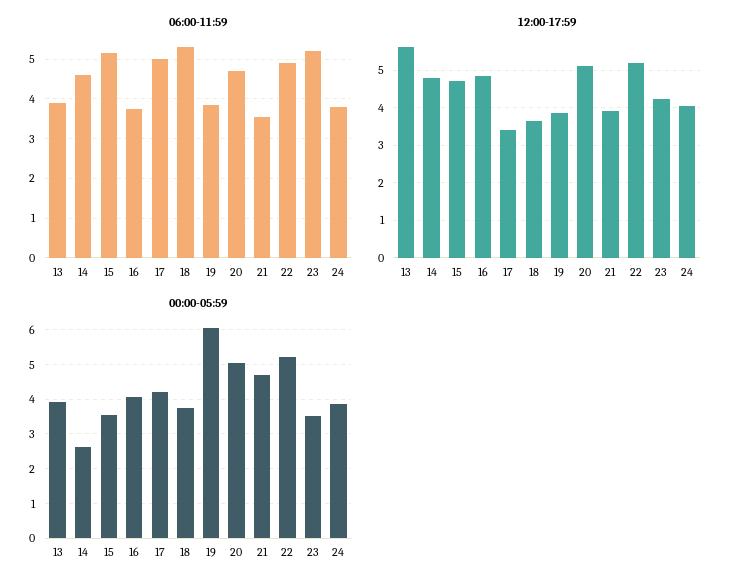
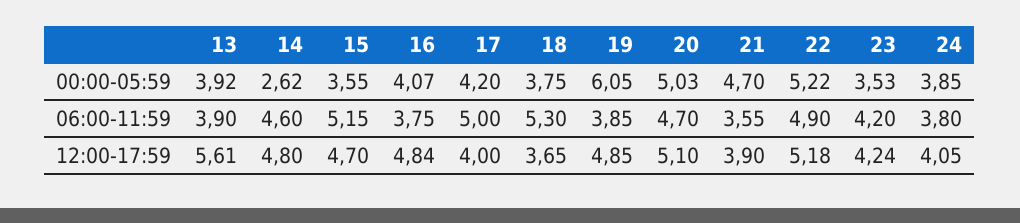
06:00-11:59, 23: 5.2 -> 4.2
12:00-17:59, 17: 3.4 -> 4
12:00-17:59, 19: 3.8 -> 4.85

